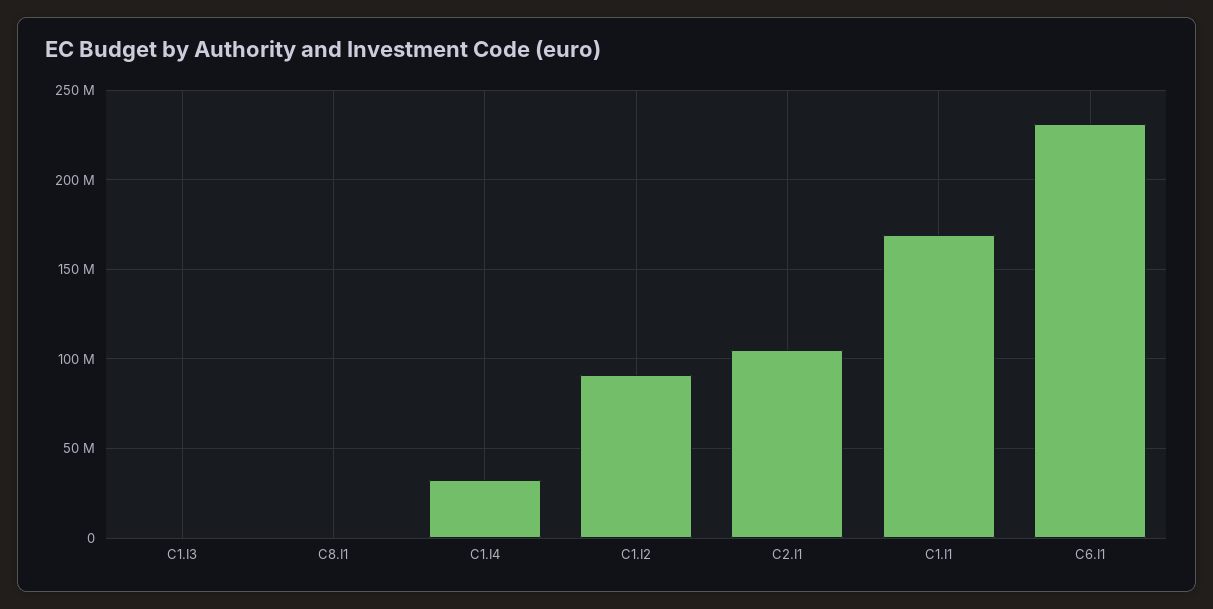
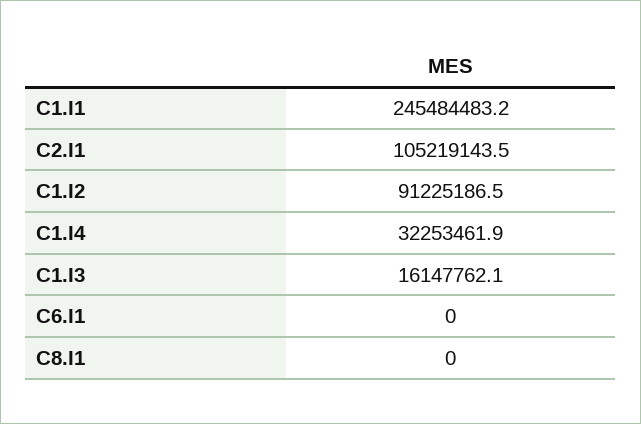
C1.I3: 0 -> 16147762.1
C1.I1: 170000000 -> 245484483.2
C6.I1: 230000000 -> 0

